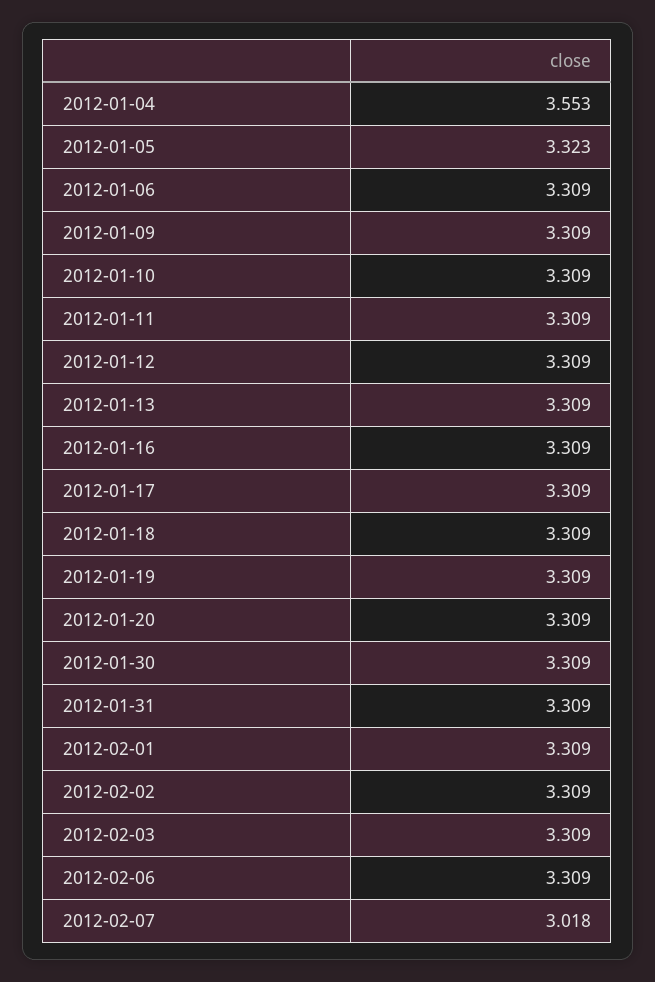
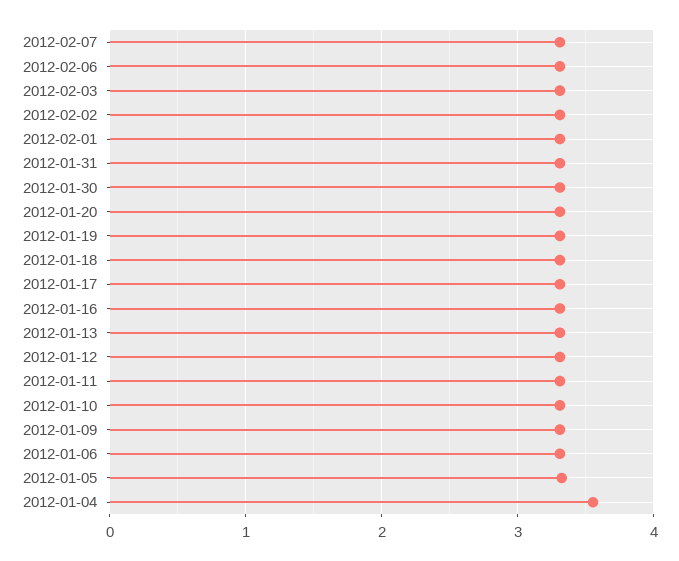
2012-02-07: 3.018 -> 3.3

